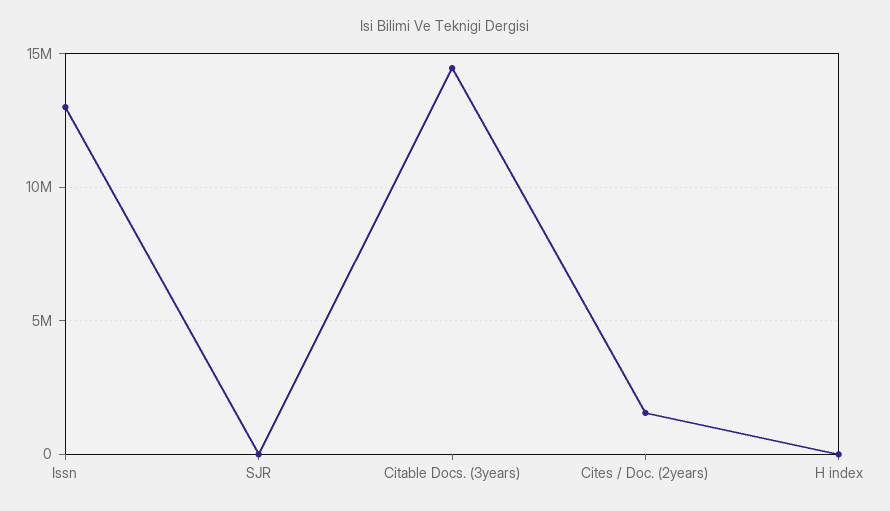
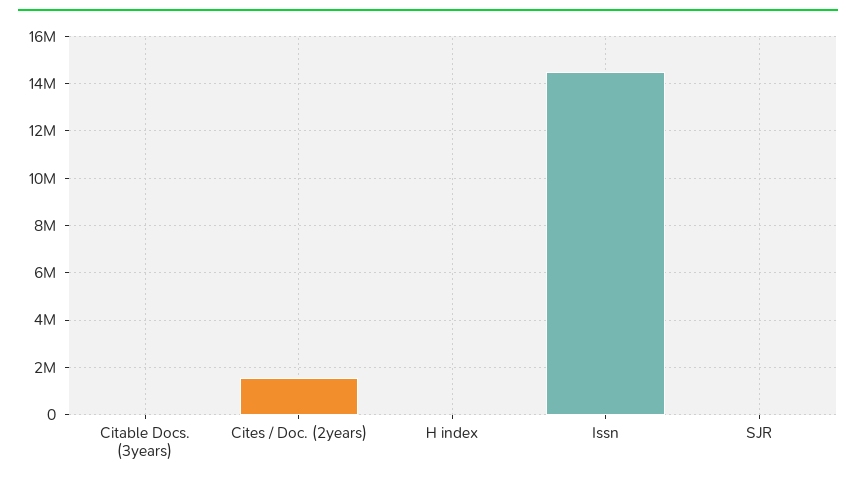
Issn: 13000000 -> 14500000
Citable Docs. (3years): 14500000 -> 0

